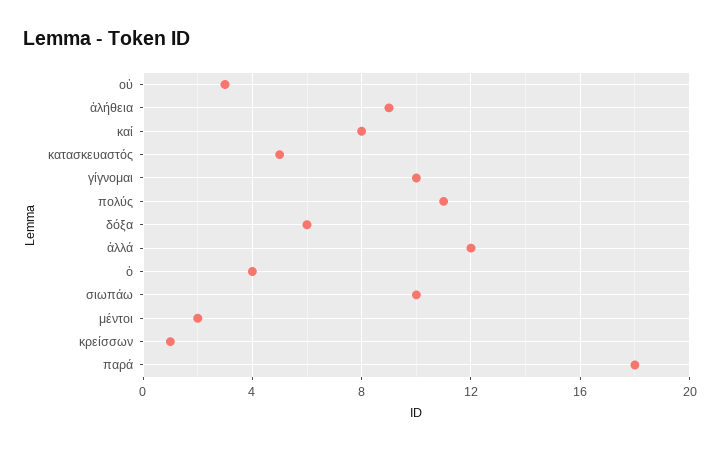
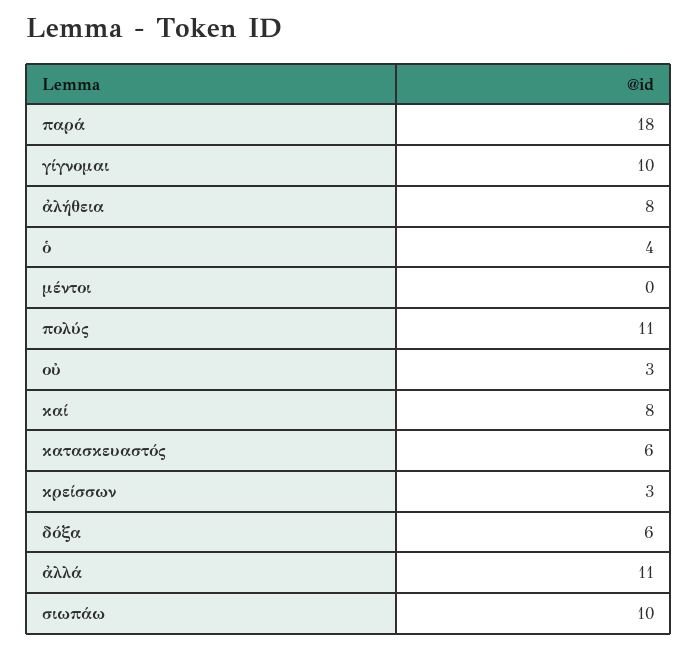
ἀλήθεια: 9 -> 8
κατασκευαστός: 5 -> 6
ἀλλά: 12 -> 11
μέντοι: 2 -> 0
κρείσσων: 1 -> 3

